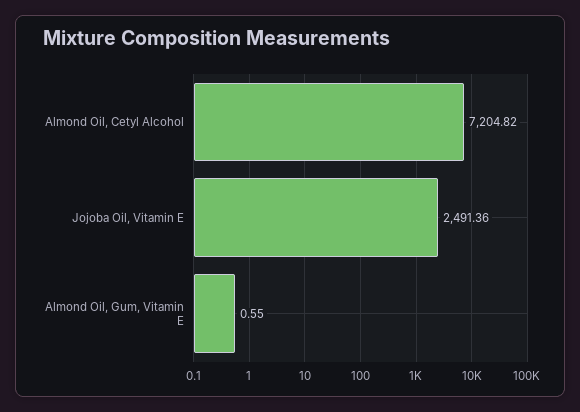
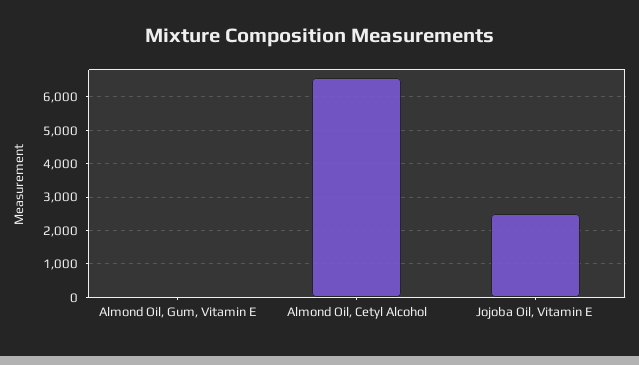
Almond Oil, Cetyl Alcohol: 7204.82 -> 6600

